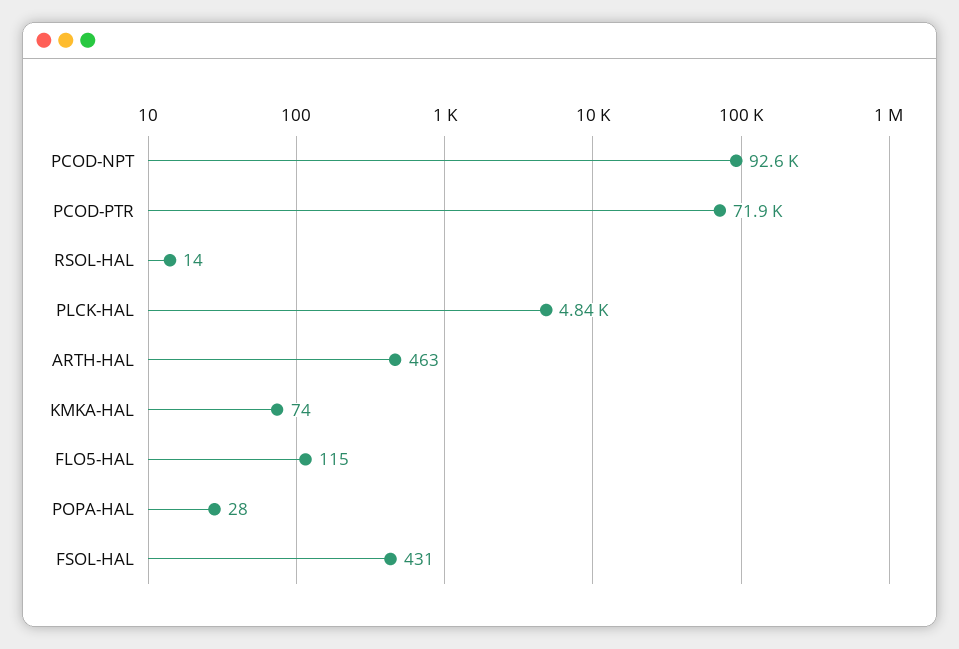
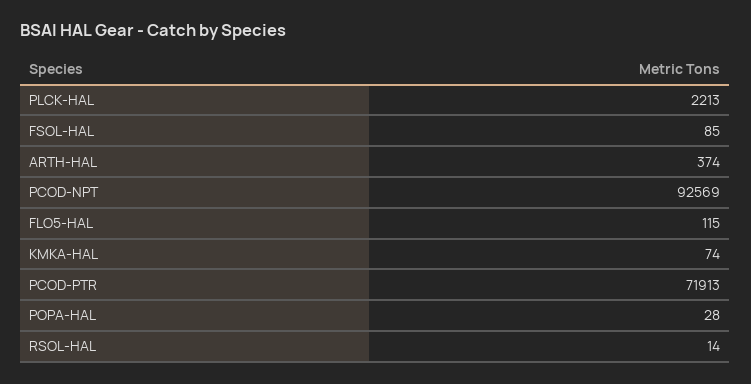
PLCK-HAL: 4840 -> 2213
ARTH-HAL: 463 -> 374
FSOL-HAL: 431 -> 85

